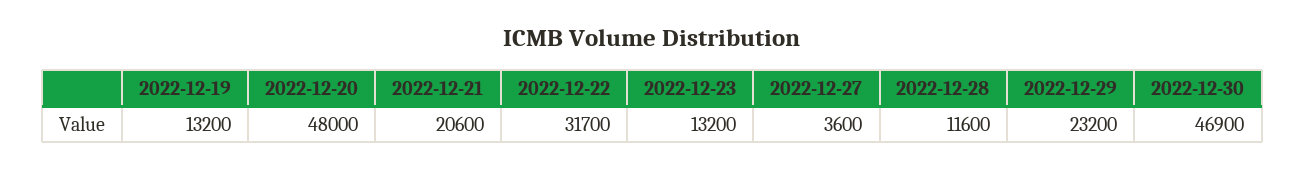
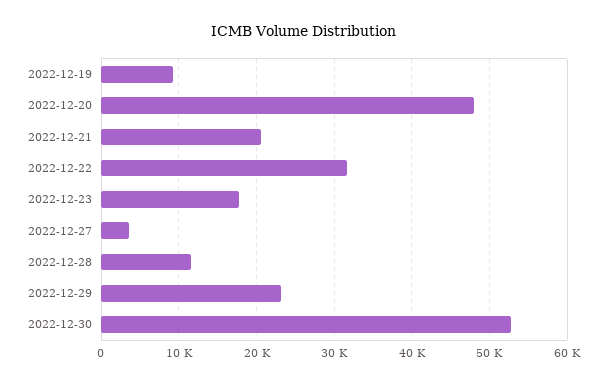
2022-12-19: 13200 -> 9000
2022-12-23: 13200 -> 18000
2022-12-30: 46900 -> 53000

